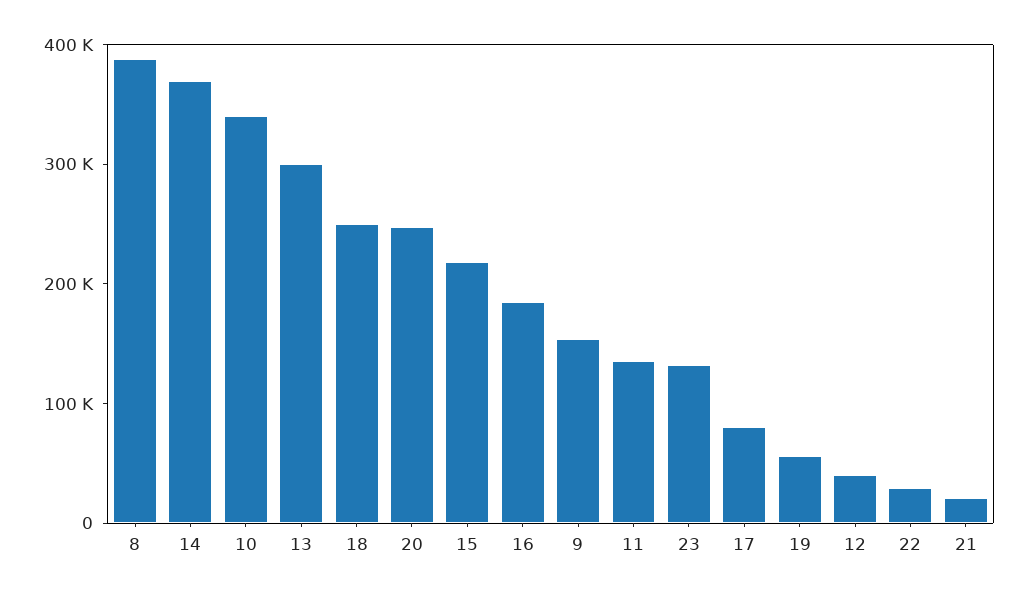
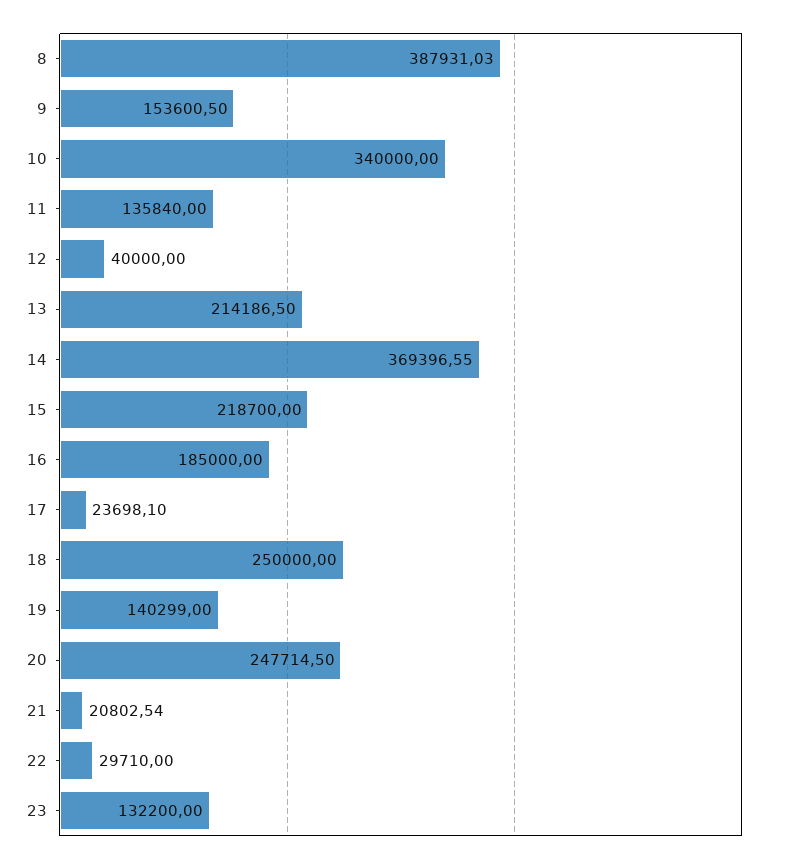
13: 300000 -> 214186.5
17: 80000 -> 23698.1
19: 60000 -> 140299

